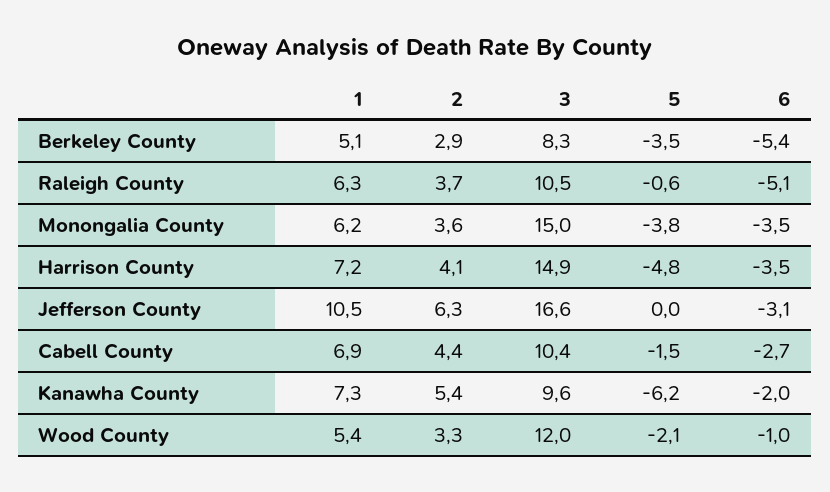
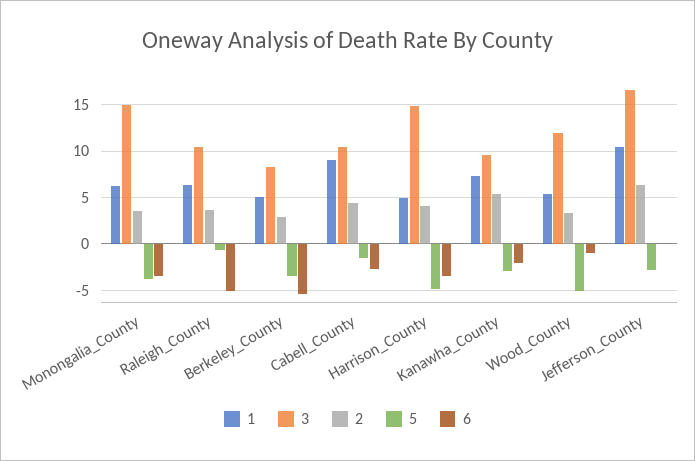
1, Harrison County: 7.2 -> 5
5, Jefferson County: 0 -> -3
6, Jefferson County: -3.1 -> 0
1, Cabell County: 6.9 -> 9
5, Kanawha County: -6.2 -> -3
5, Wood County: -2.1 -> -5

